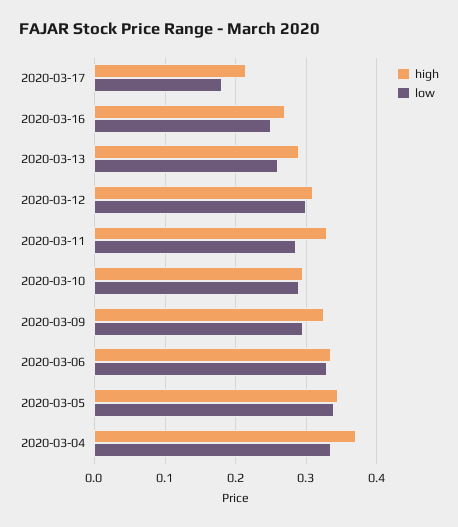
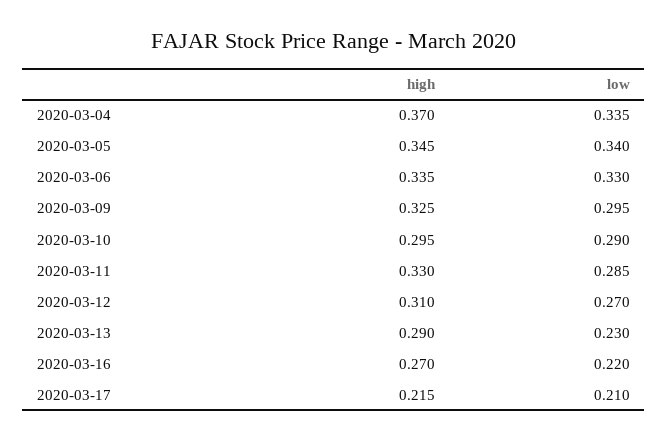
low, 2020-03-17: 0.18 -> 0.21
low, 2020-03-16: 0.25 -> 0.22
low, 2020-03-13: 0.26 -> 0.23
low, 2020-03-12: 0.3 -> 0.27

